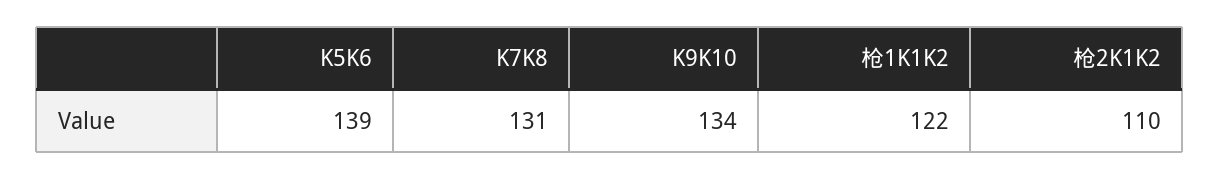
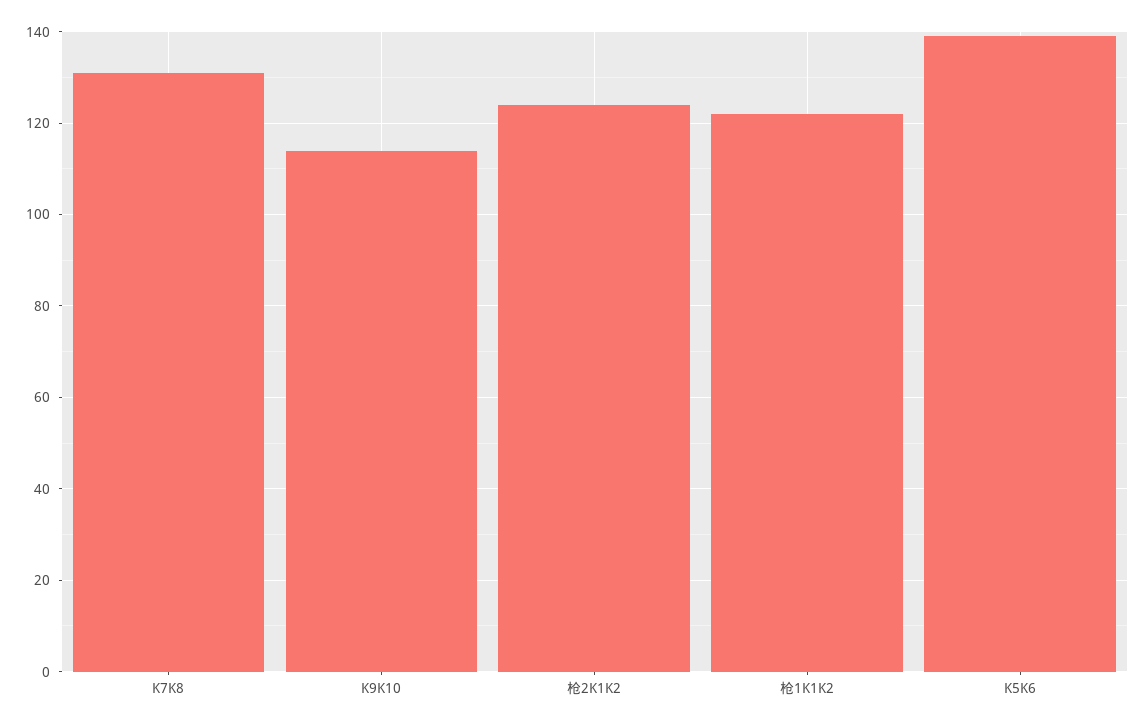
K9K10: 134 -> 115
枪2K1K2: 110 -> 125

